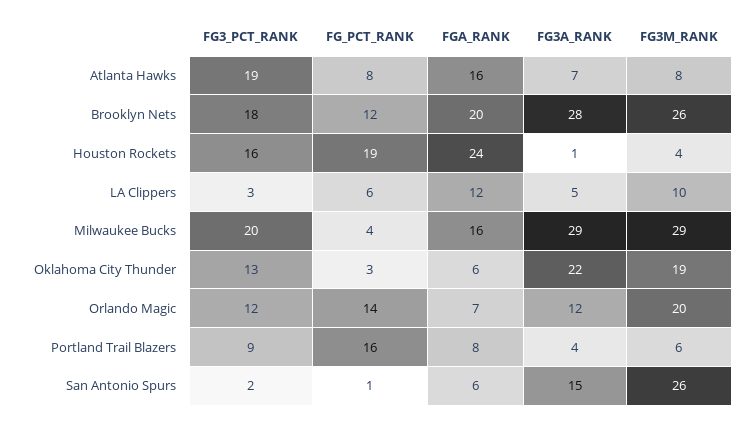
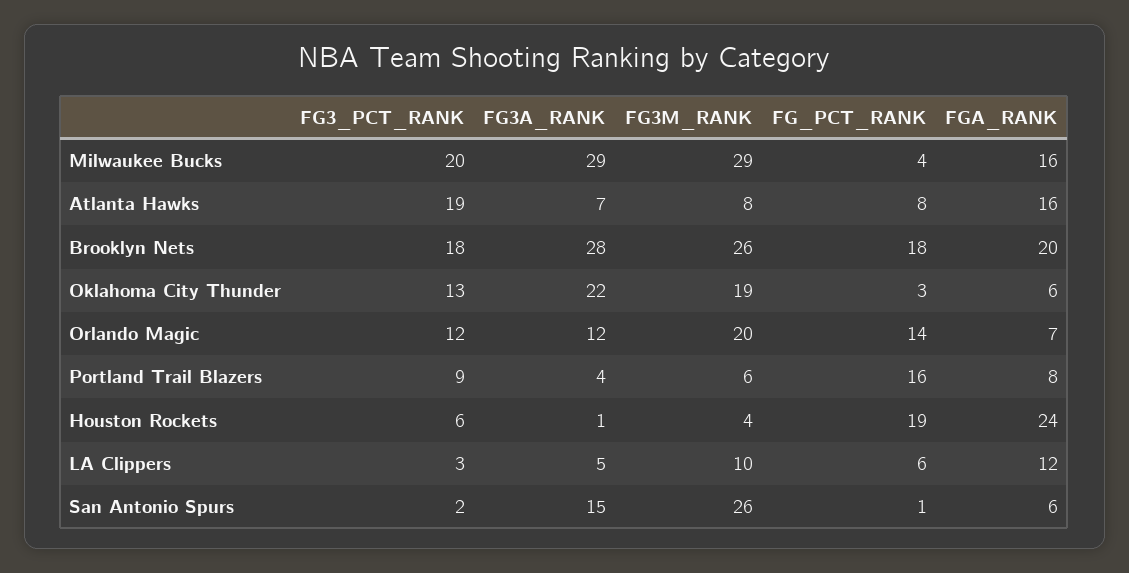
FG_PCT_RANK, Brooklyn Nets: 12 -> 18
FG3_PCT_RANK, Houston Rockets: 16 -> 6

